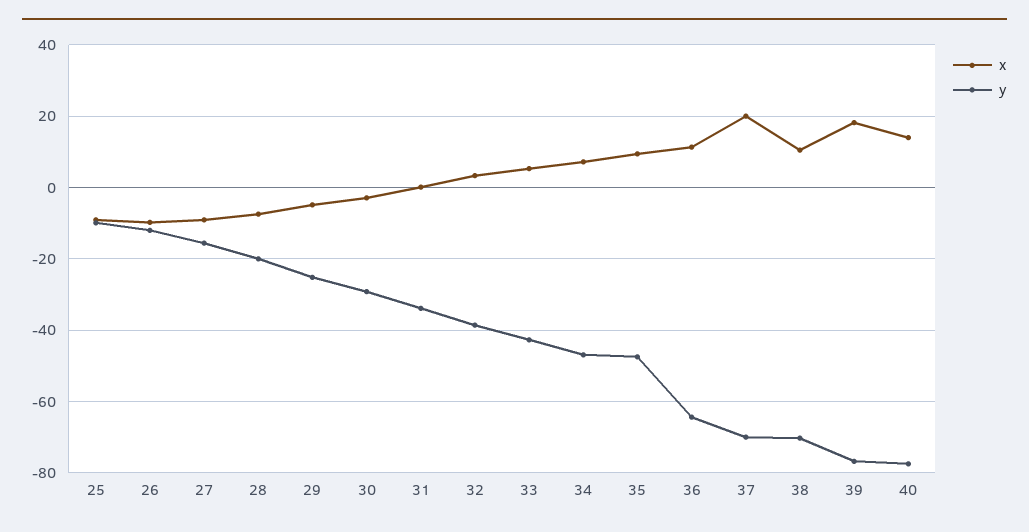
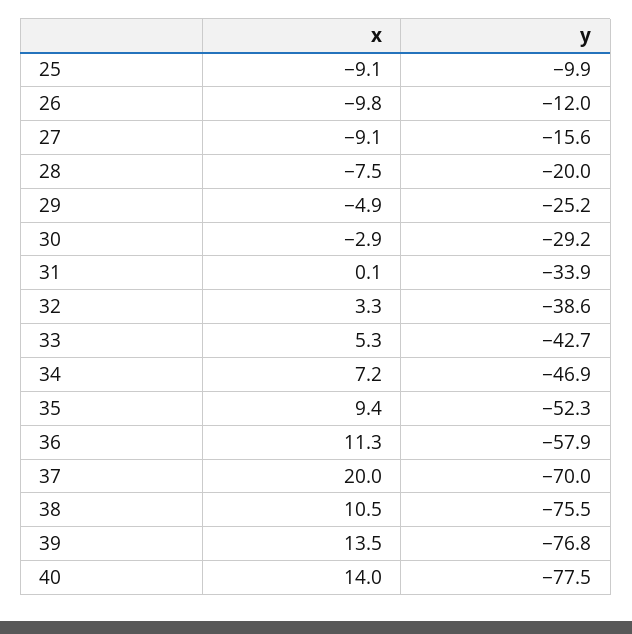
y, 35: -48 -> -52.3
y, 36: -64 -> -57.9
y, 38: -70 -> -75.5
x, 39: 18 -> 13.5

